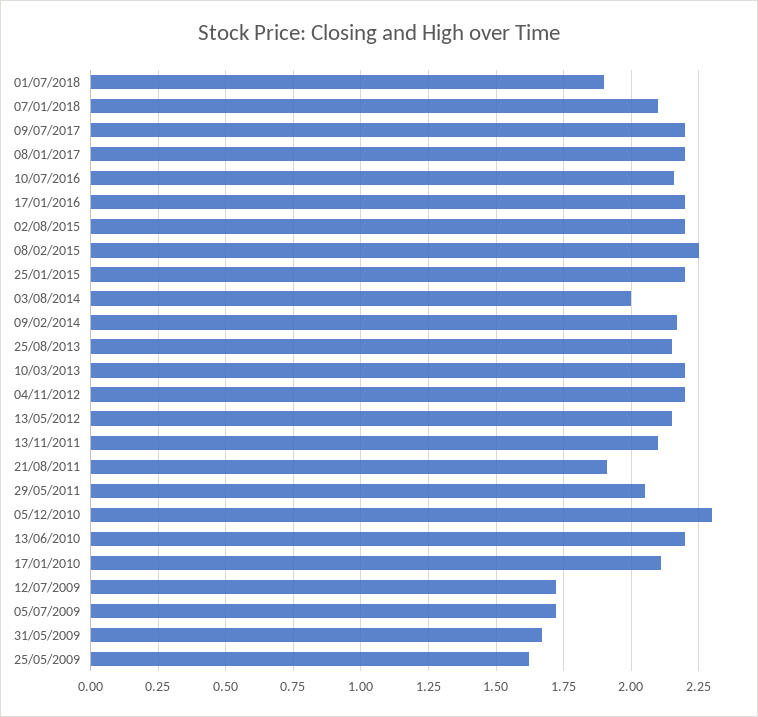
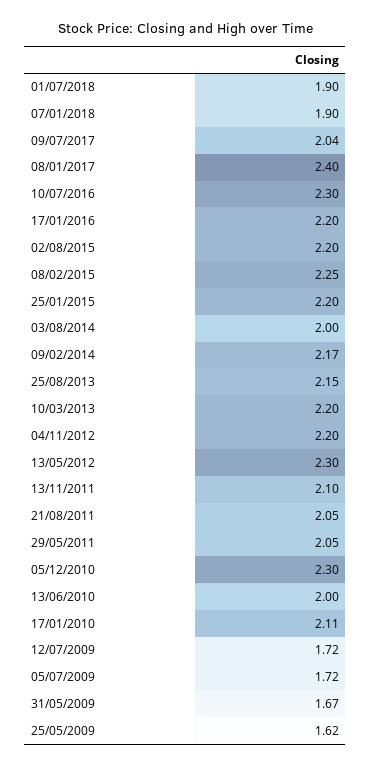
07/01/2018: 2.1 -> 1.9
09/07/2017: 2.2 -> 2.04
08/01/2017: 2.2 -> 2.4
10/07/2016: 2.15 -> 2.3
13/05/2012: 2.15 -> 2.3
21/08/2011: 1.9 -> 2.05
13/06/2010: 2.2 -> 2

